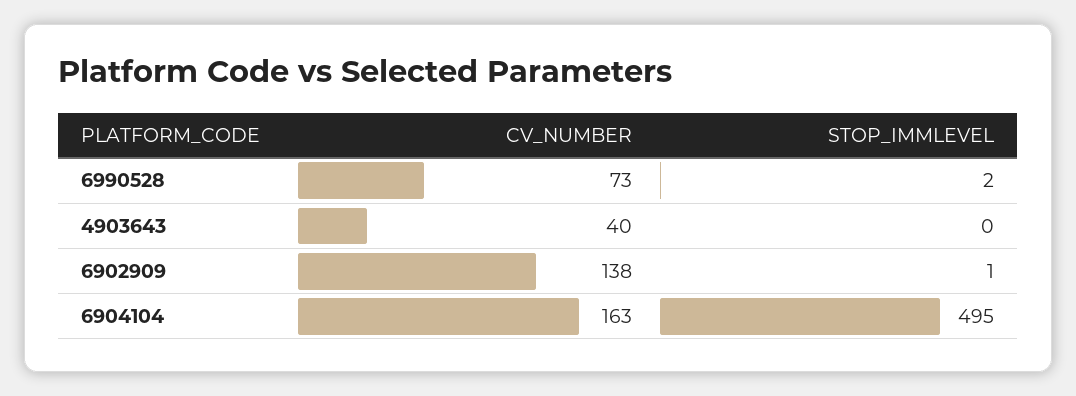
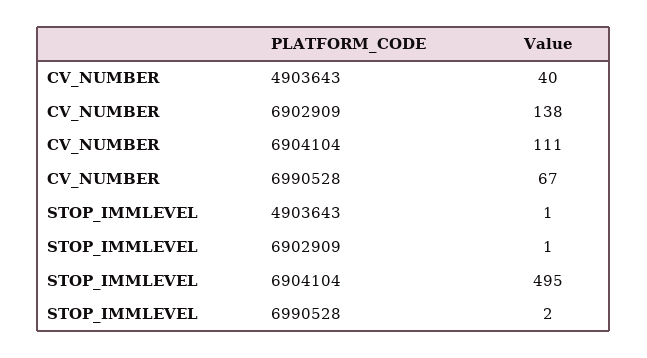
CV_NUMBER, 6990528: 73 -> 67
STOP_IMMLEVEL, 4903643: 0 -> 1
CV_NUMBER, 6904104: 163 -> 111

